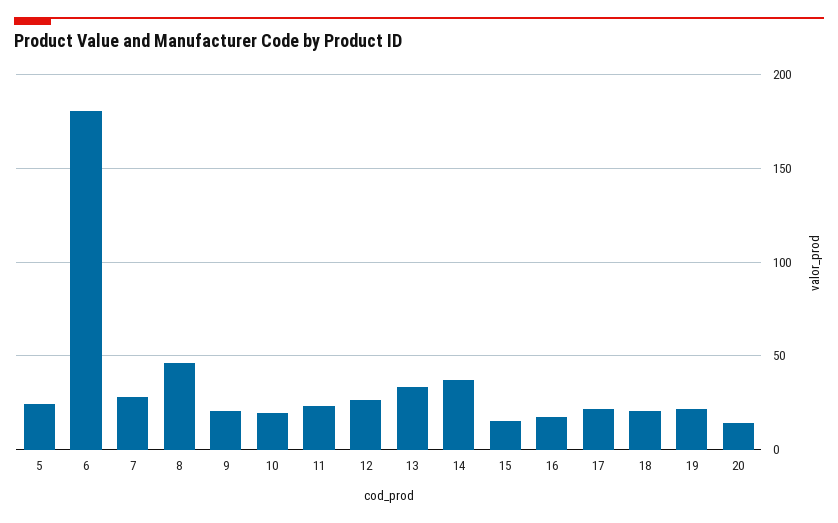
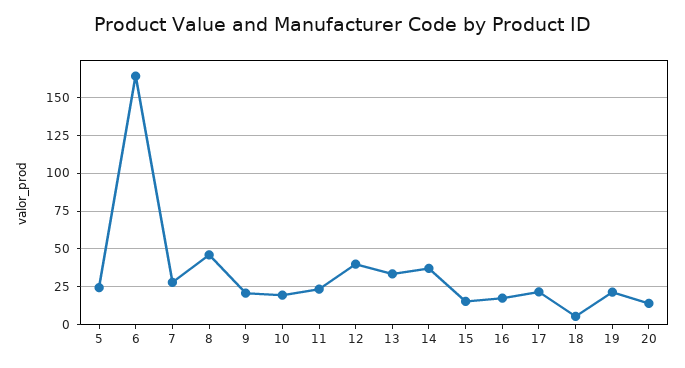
6: 180 -> 165
12: 25 -> 40
18: 20 -> 5

